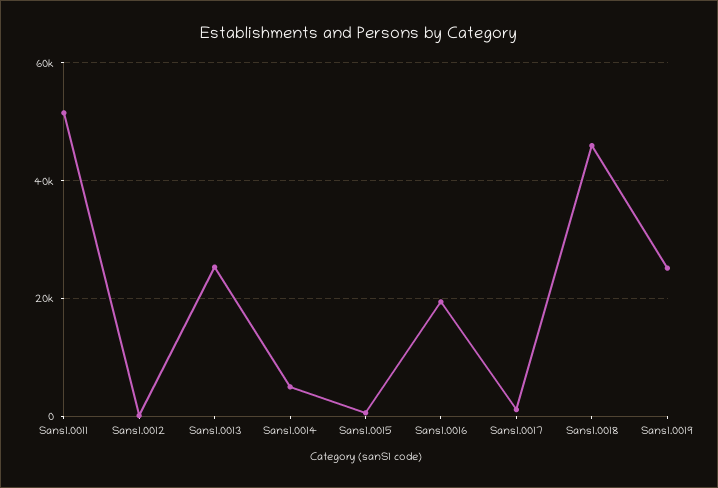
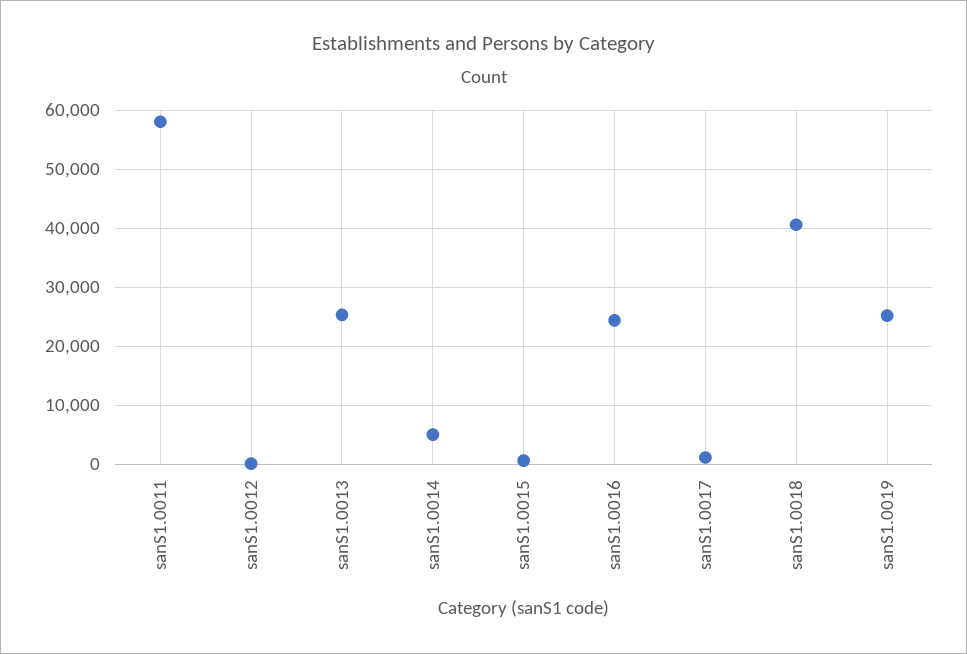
Sans1.0011: 52000 -> 58000
Sans1.0016: 20000 -> 24000
Sans1.0018: 46000 -> 40000

